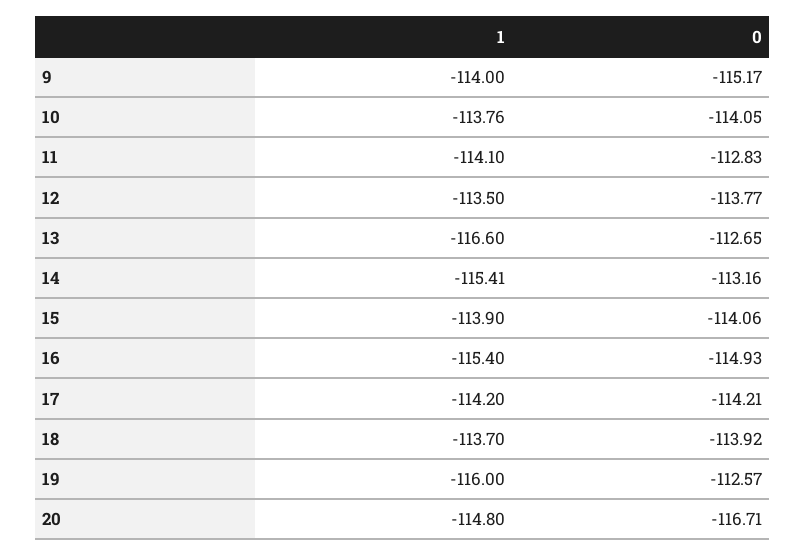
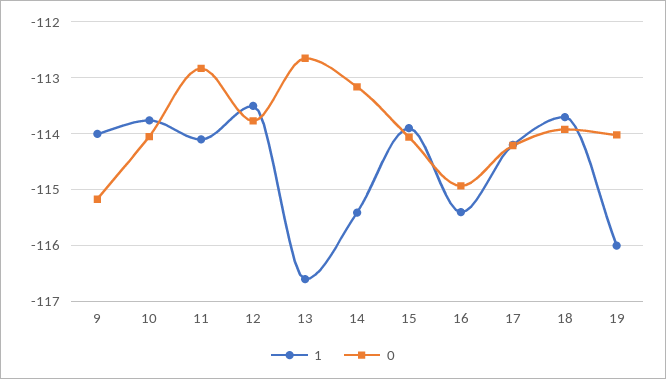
0, 19: -112.57 -> -114
1, 20: -114.8 -> none
0, 20: -116.71 -> none

